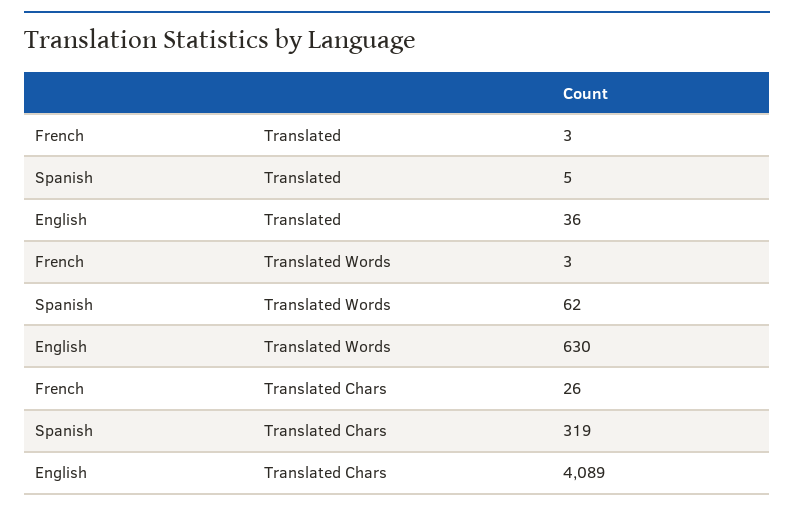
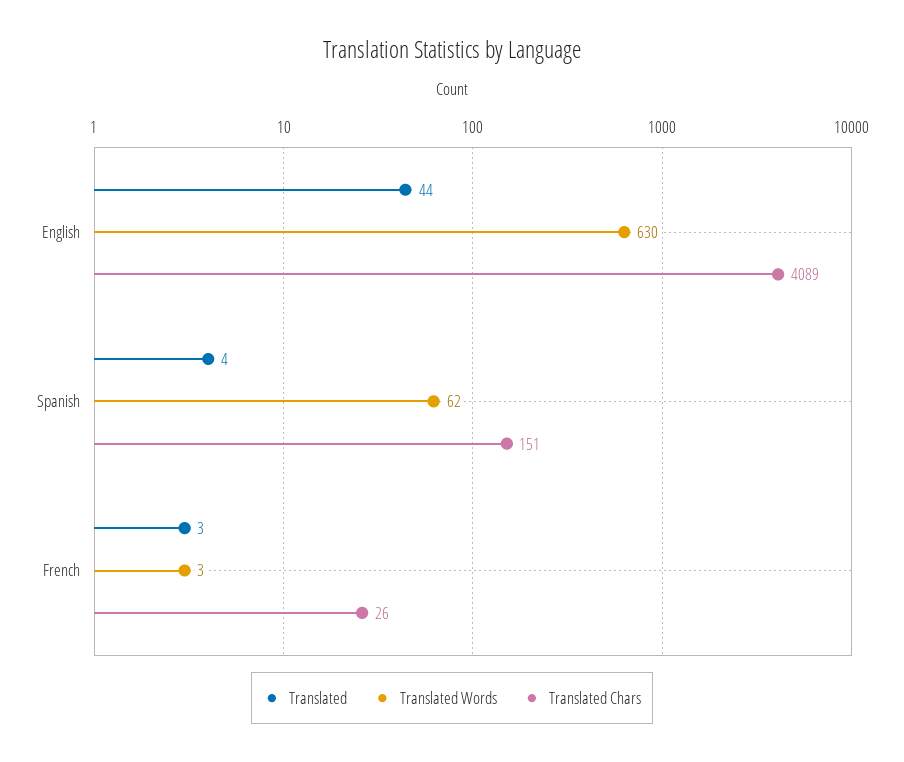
Translated, Spanish: 5 -> 4
Translated, English: 36 -> 44
Translated Chars, Spanish: 319 -> 151

